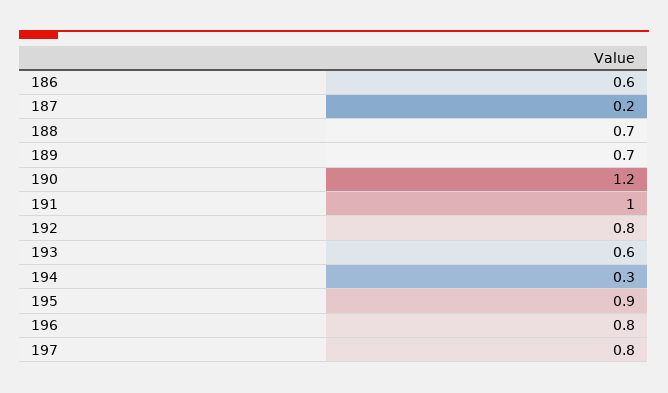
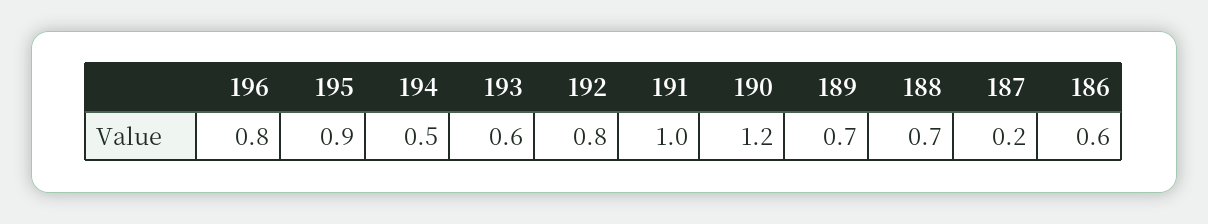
194: 0.3 -> 0.5
197: 0.8 -> none

